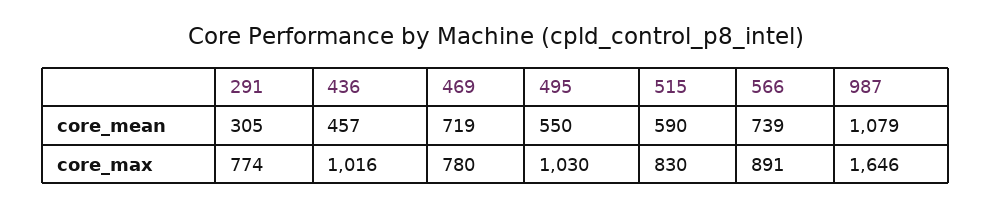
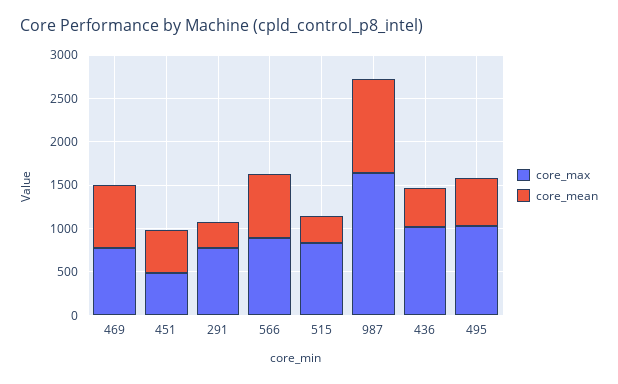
core_mean, 515: 590 -> 300
core_max, 451: none -> 500
core_mean, 451: none -> 500

